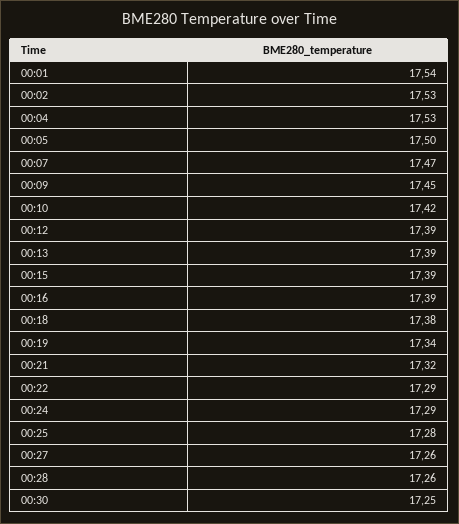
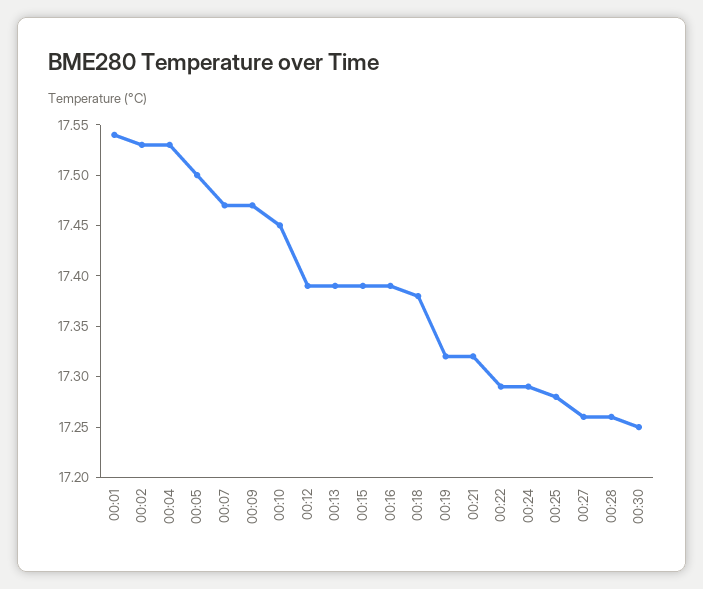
00:09: 17.45 -> 17.47
00:10: 17.42 -> 17.45
00:19: 17.34 -> 17.32

